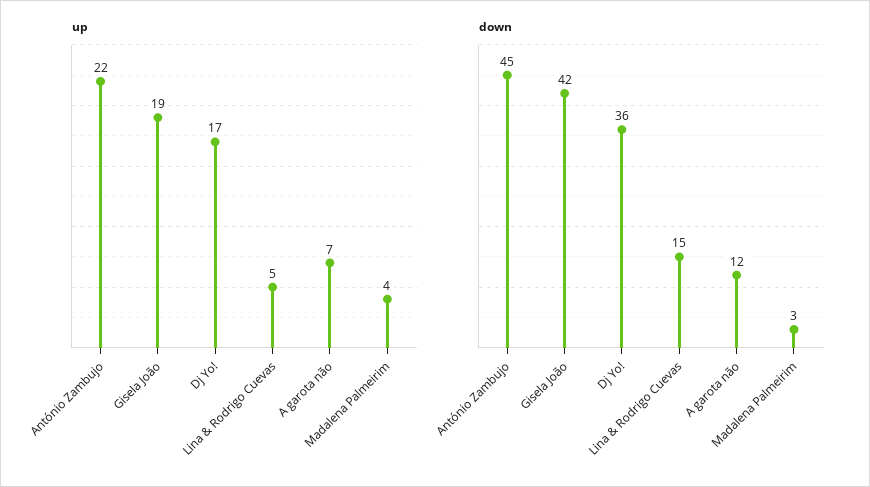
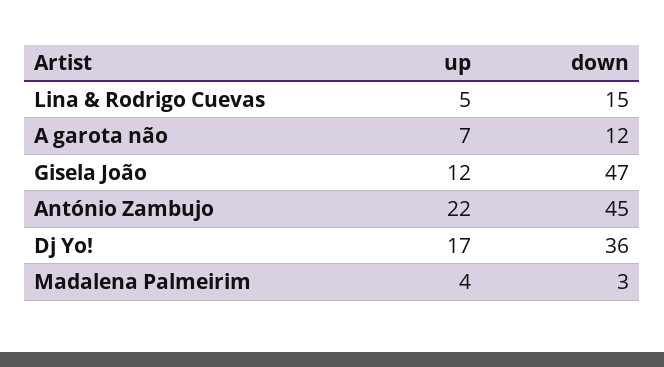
up, Gisela João: 19 -> 12
down, Gisela João: 42 -> 47

